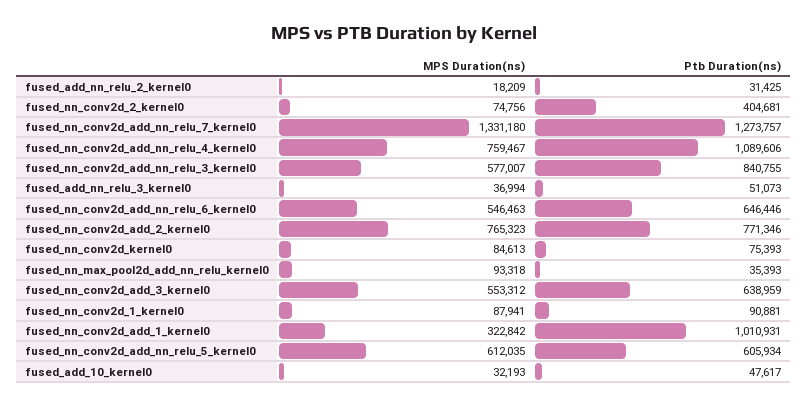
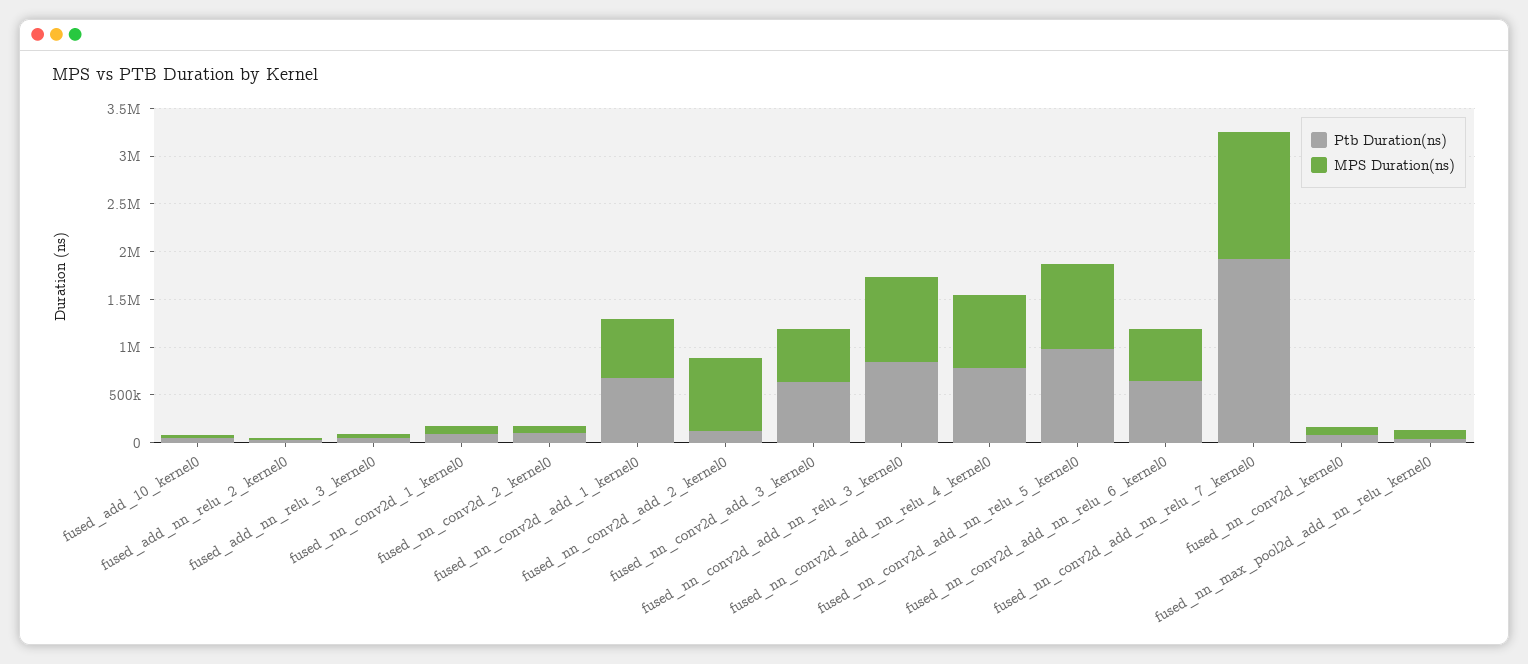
Ptb Duration(ns), fused_nn_conv2d_2_kernel0: 404681 -> 100000
Ptb Duration(ns), fused_nn_conv2d_add_nn_relu_7_kernel0: 1273757 -> 1900000
Ptb Duration(ns), fused_nn_conv2d_add_nn_relu_4_kernel0: 1089606 -> 800000
MPS Duration(ns), fused_nn_conv2d_add_nn_relu_3_kernel0: 577007 -> 900000
Ptb Duration(ns), fused_nn_conv2d_add_2_kernel0: 771346 -> 100000
MPS Duration(ns), fused_nn_conv2d_add_1_kernel0: 322842 -> 600000
Ptb Duration(ns), fused_nn_conv2d_add_1_kernel0: 1010931 -> 700000
MPS Duration(ns), fused_nn_conv2d_add_nn_relu_5_kernel0: 612035 -> 900000
Ptb Duration(ns), fused_nn_conv2d_add_nn_relu_5_kernel0: 605934 -> 1000000

